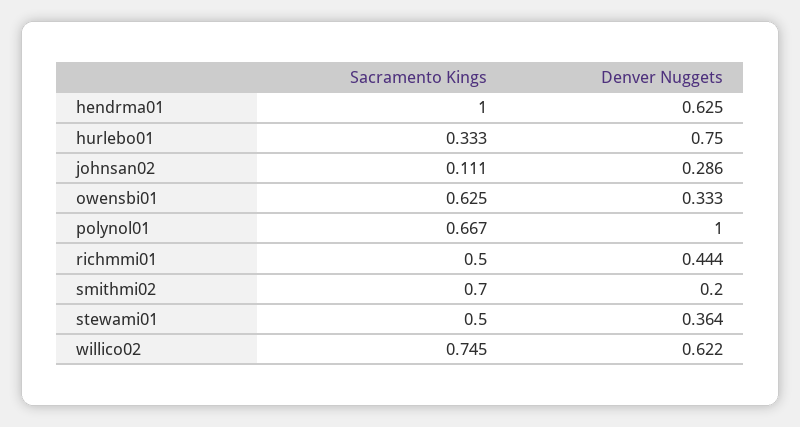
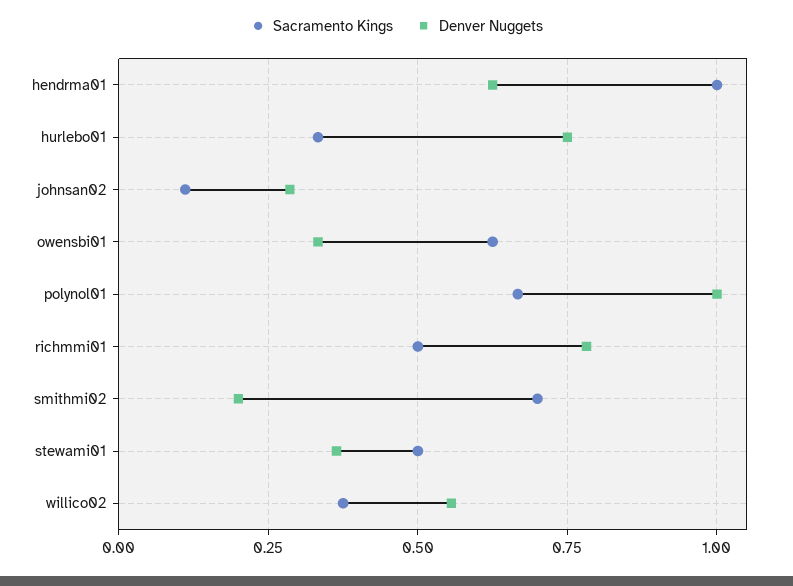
Denver Nuggets, richmmi01: 0.444 -> 0.775
Sacramento Kings, willico02: 0.745 -> 0.375
Denver Nuggets, willico02: 0.622 -> 0.55

